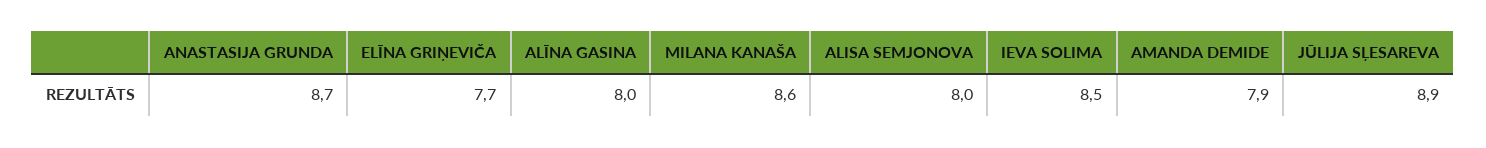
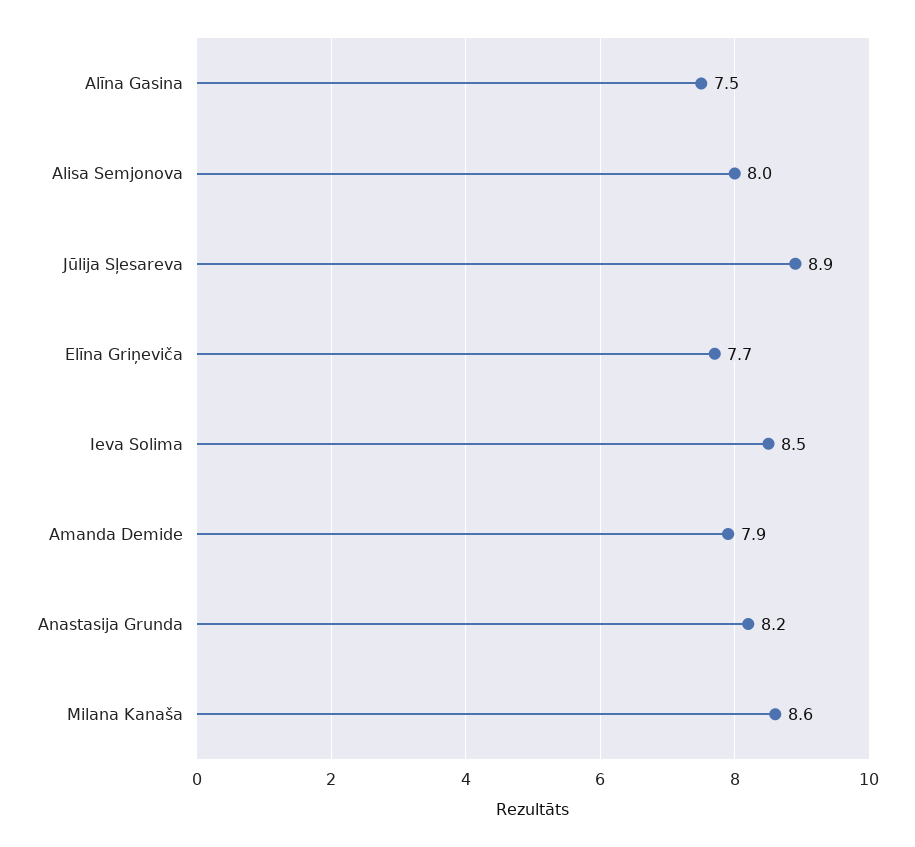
ANASTASIJA GRUNDA: 8.7 -> 8.2
ALĪNA GASINA: 8 -> 7.5

